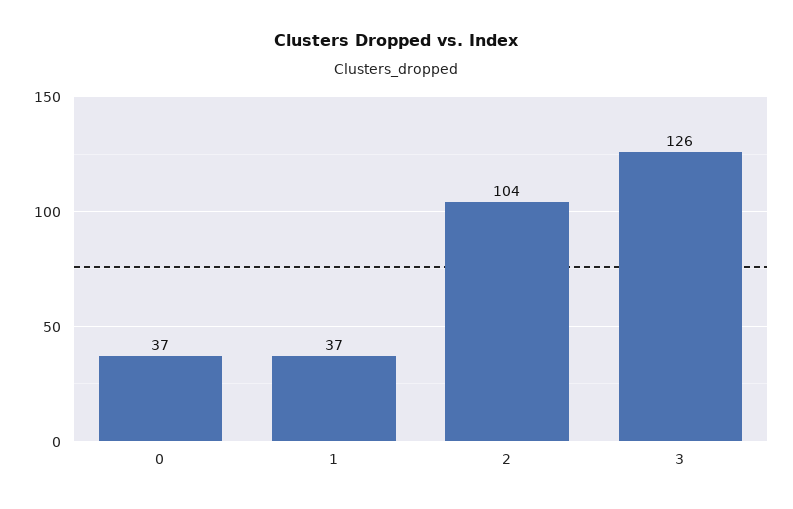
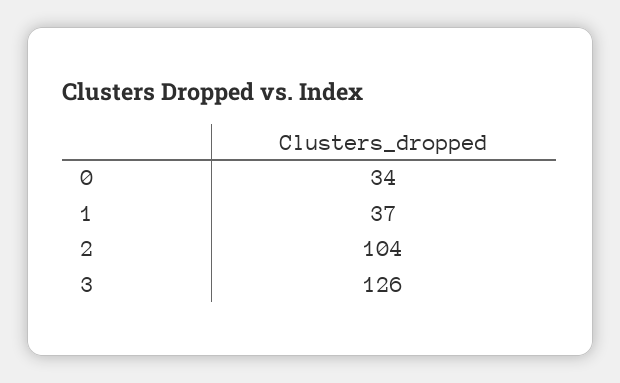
0: 37 -> 34

